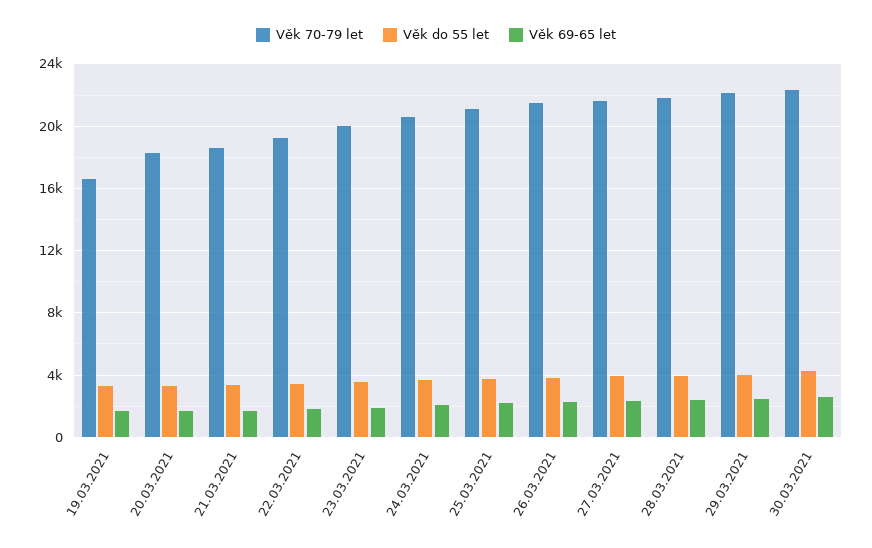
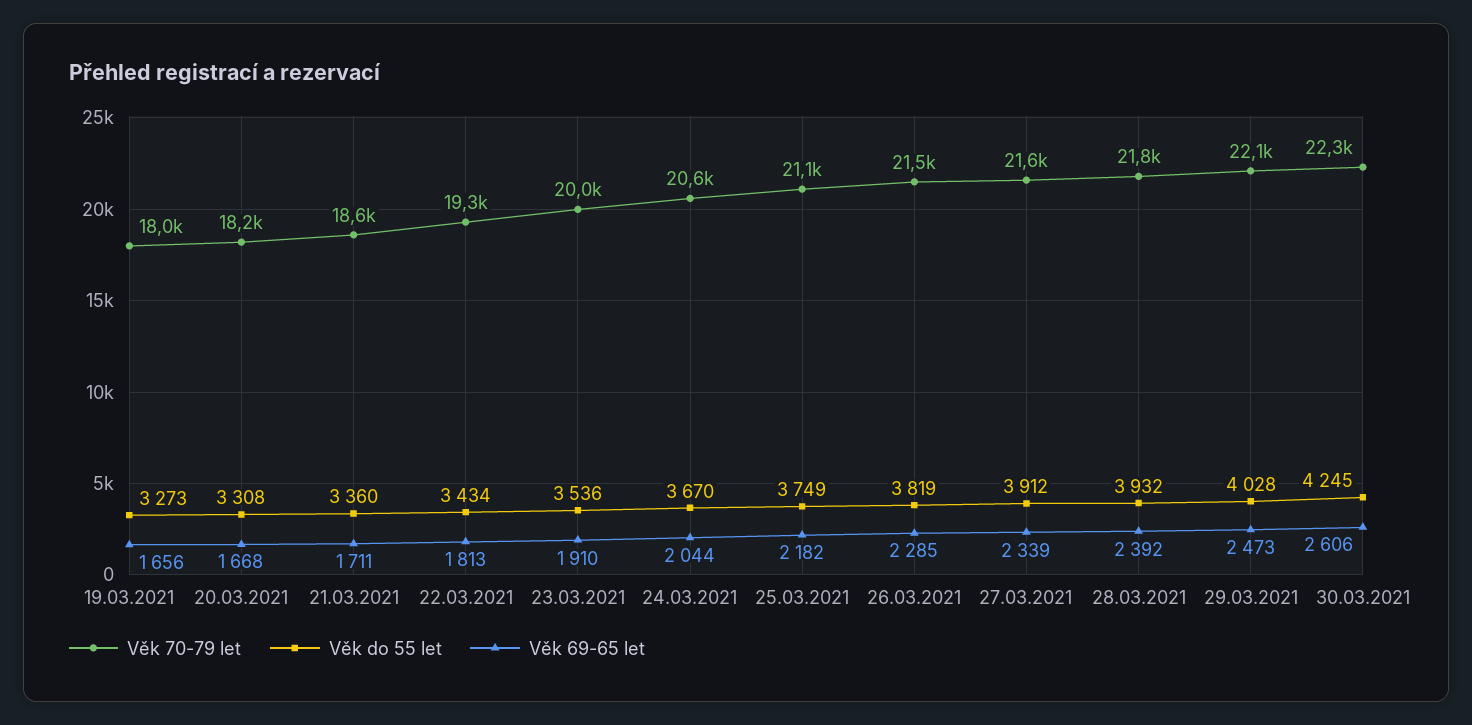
Věk 70-79 let, 19.03.2021: 16500 -> 18000

